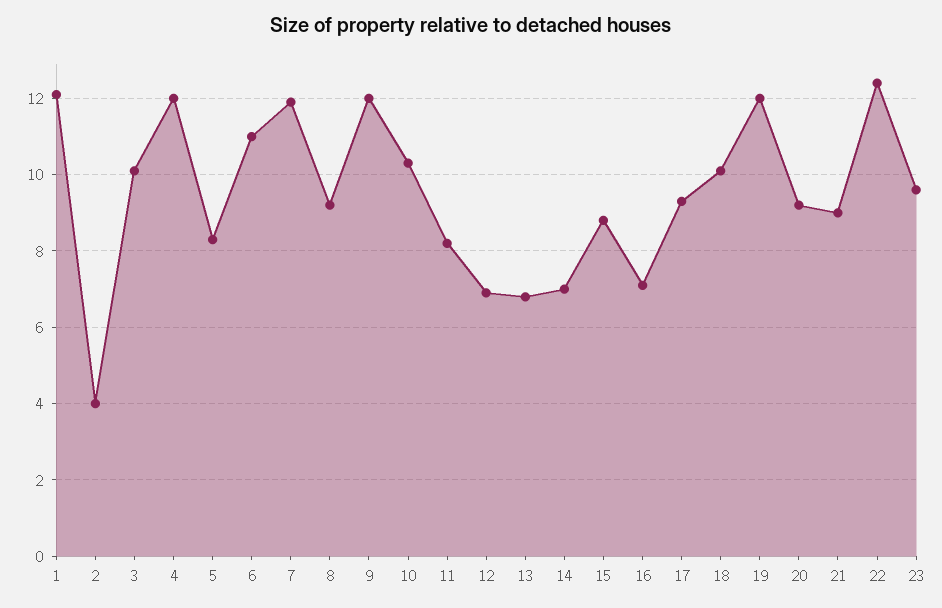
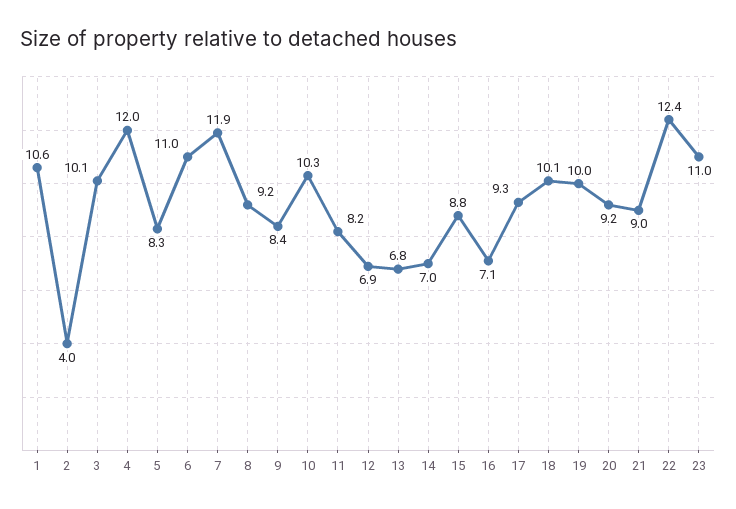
1: 12 -> 10.6
9: 12 -> 8.4
19: 12 -> 10
23: 9.5 -> 11

